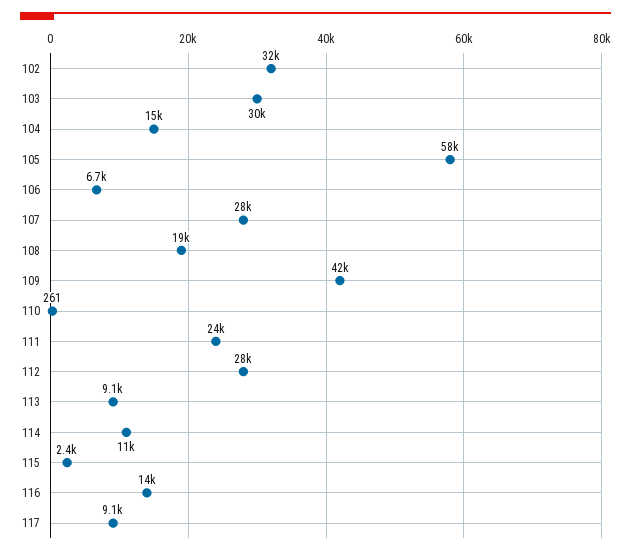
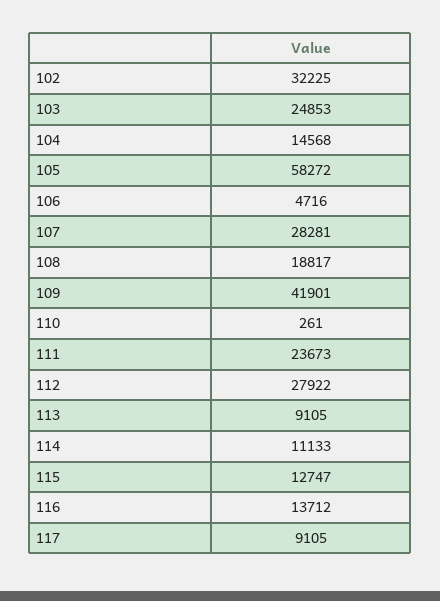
103: 30000 -> 24853
106: 6700 -> 4716
115: 2400 -> 12747

